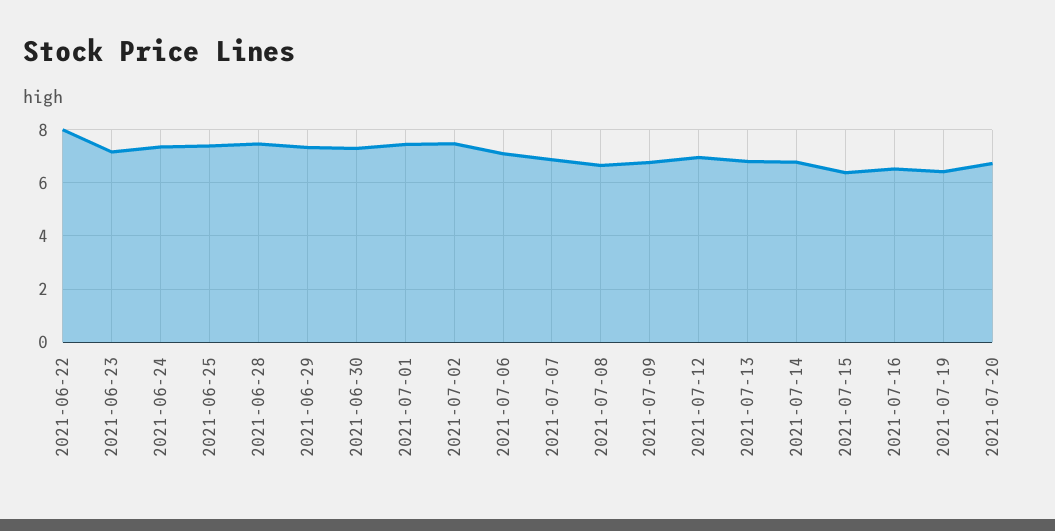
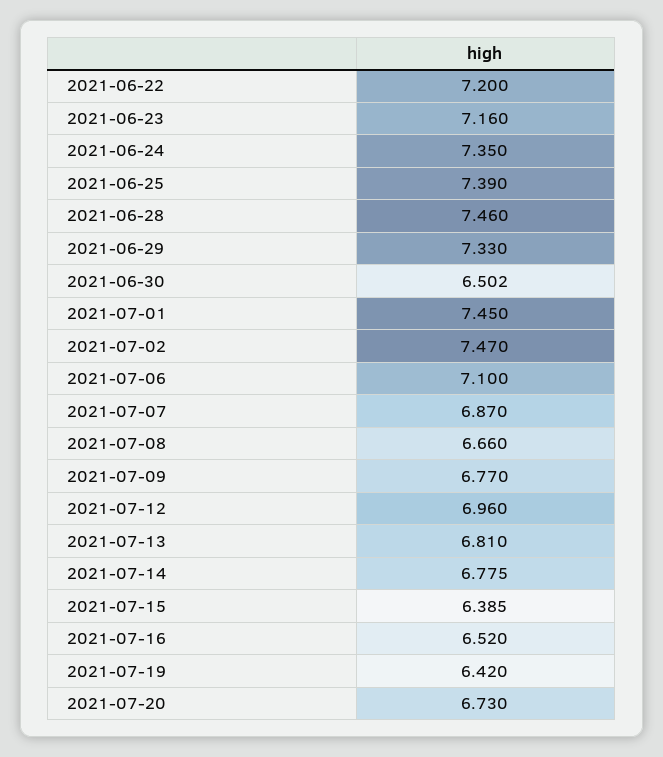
2021-06-22: 8 -> 7.2
2021-06-30: 7.25 -> 6.502

